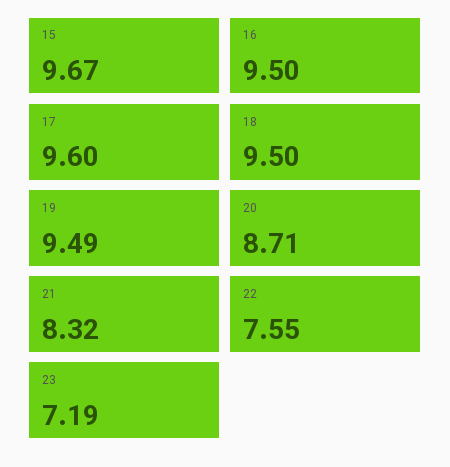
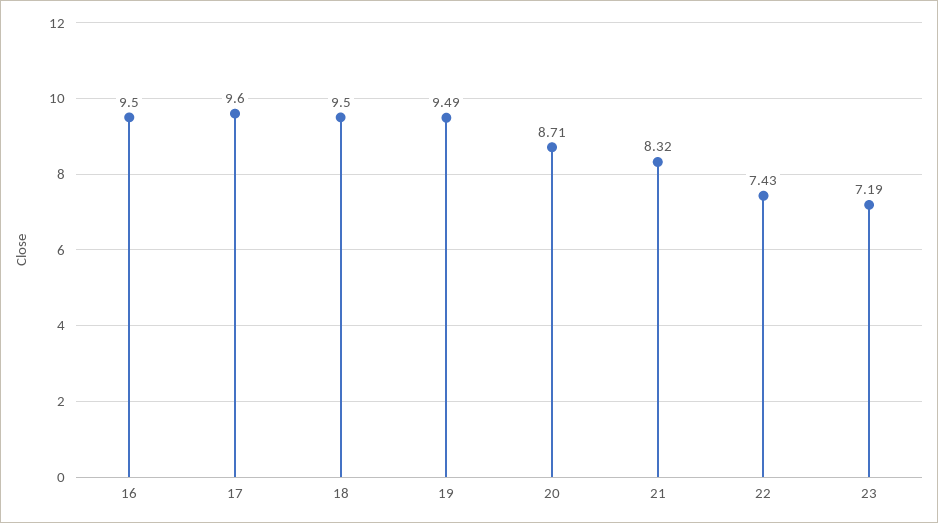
15: 9.67 -> none
22: 7.55 -> 7.43

